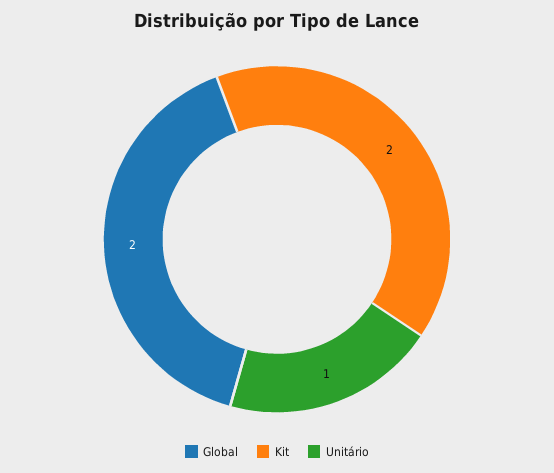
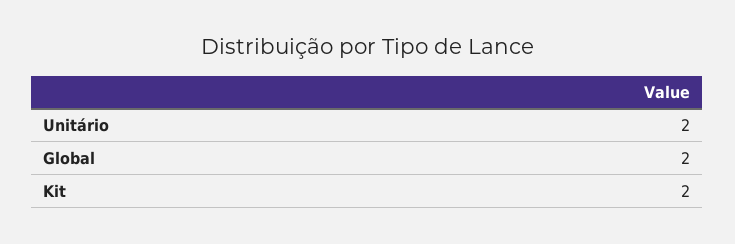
Unitário: 1 -> 2

